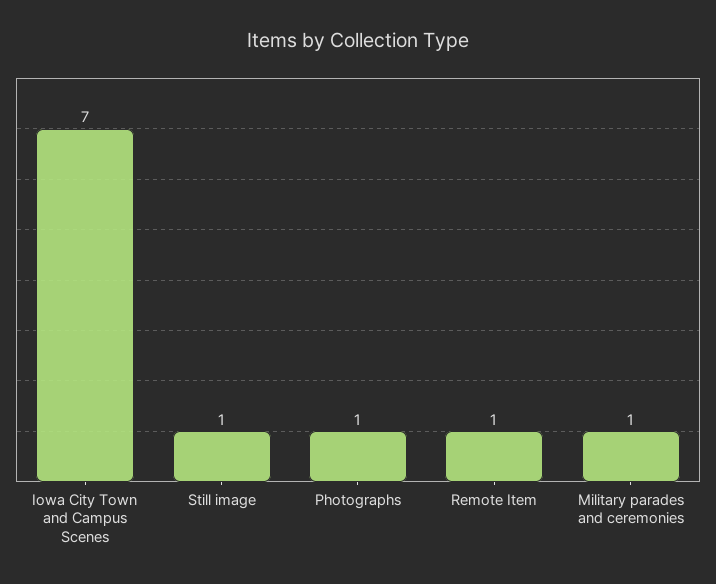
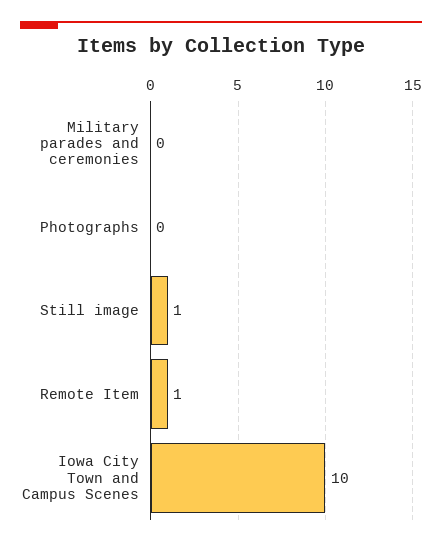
Iowa City Town and Campus Scenes: 7 -> 10
Photographs: 1 -> 0
Military parades and ceremonies: 1 -> 0

